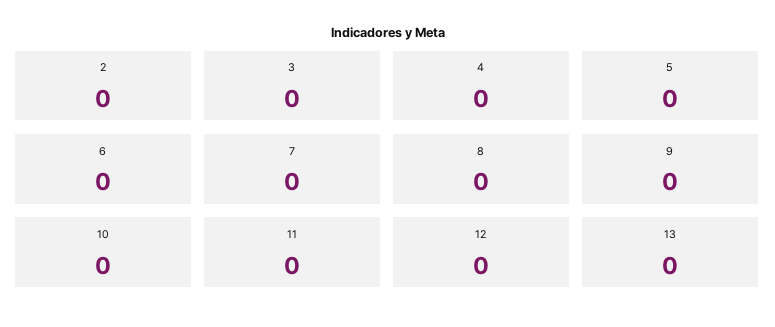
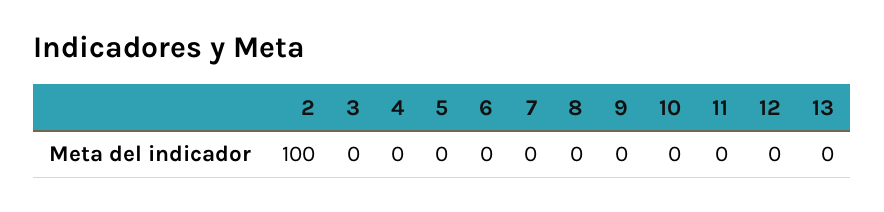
2: 0 -> 100

